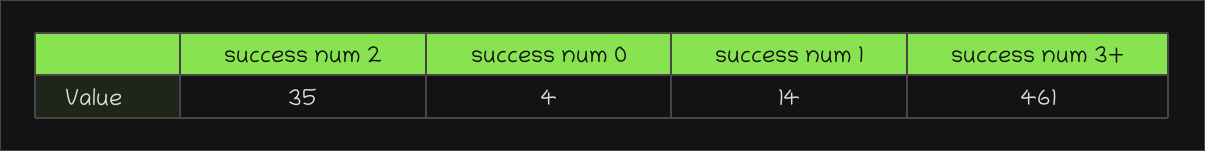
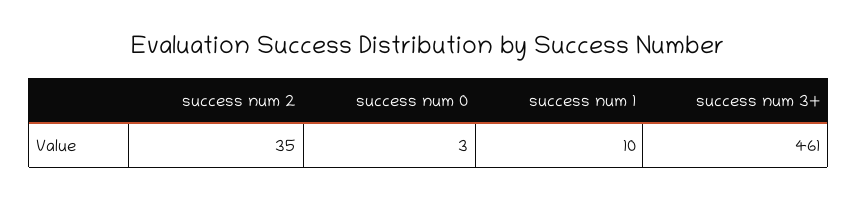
success num 0: 4 -> 3
success num 1: 14 -> 10

